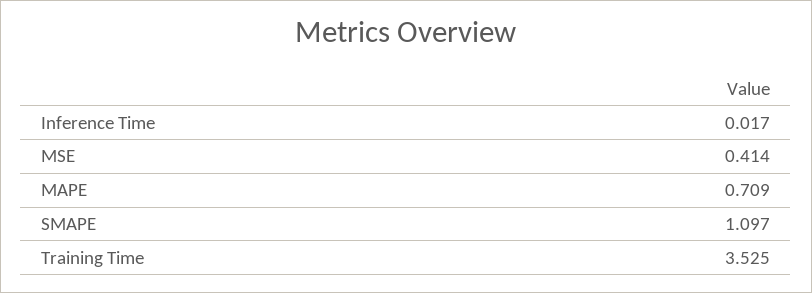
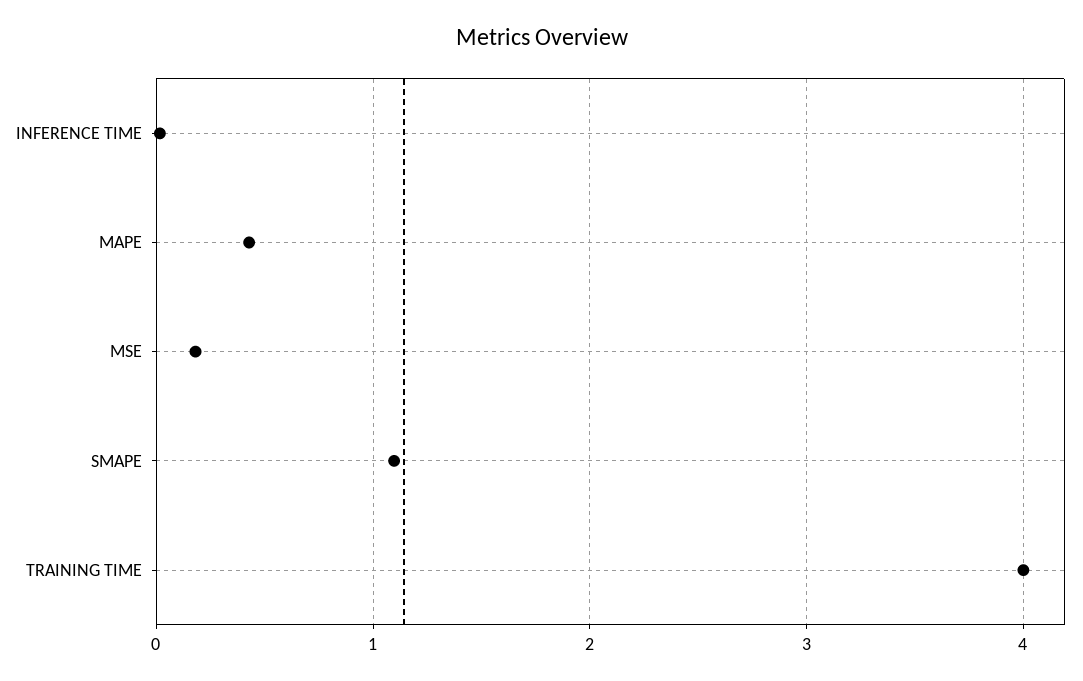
MSE: 0.414 -> 0.2
MAPE: 0.709 -> 0.4
Training Time: 3.525 -> 4

